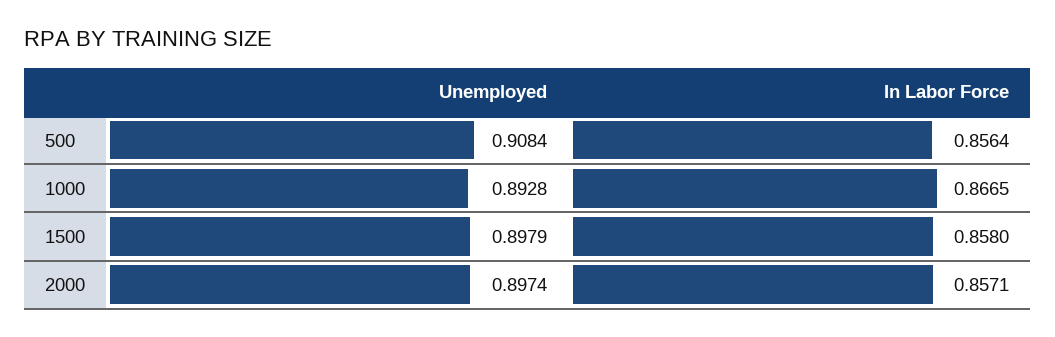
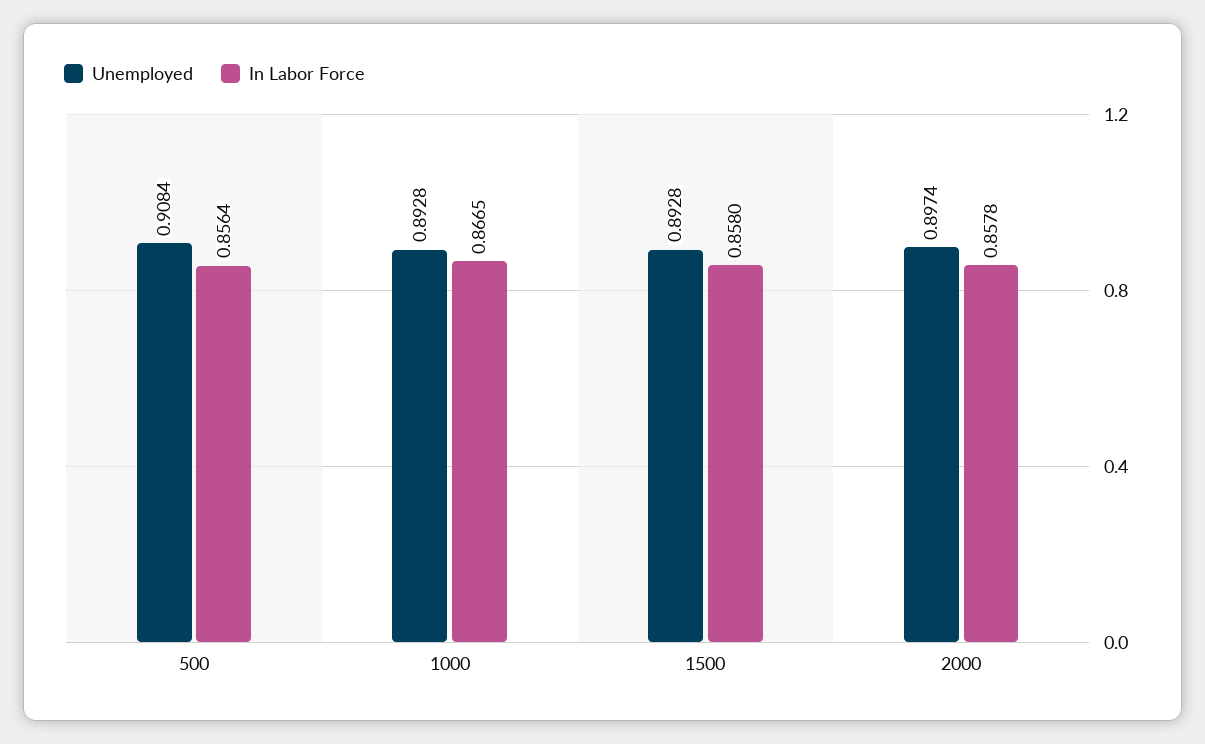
Unemployed, 1500: 0.8979 -> 0.8928
In Labor Force, 2000: 0.8571 -> 0.8578

